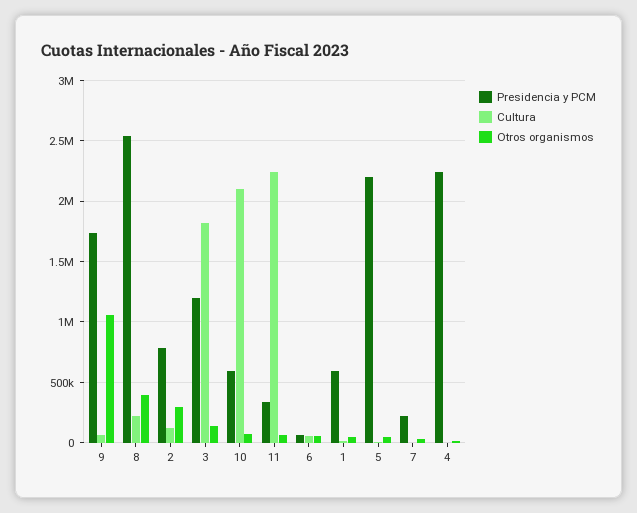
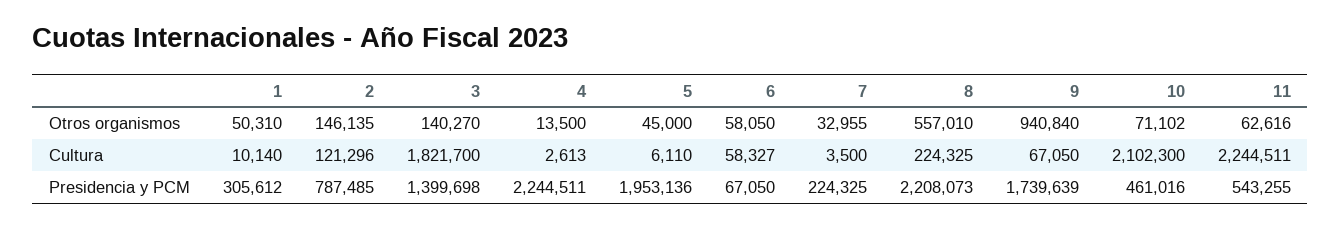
Otros organismos, 9: 1050000 -> 940840
Presidencia y PCM, 8: 2550000 -> 2208073
Otros organismos, 8: 400000 -> 557010
Otros organismos, 2: 300000 -> 146135
Presidencia y PCM, 3: 1200000 -> 1399698
Presidencia y PCM, 10: 600000 -> 461016
Presidencia y PCM, 11: 350000 -> 543255
Presidencia y PCM, 1: 600000 -> 305612
Presidencia y PCM, 5: 2200000 -> 1953136

